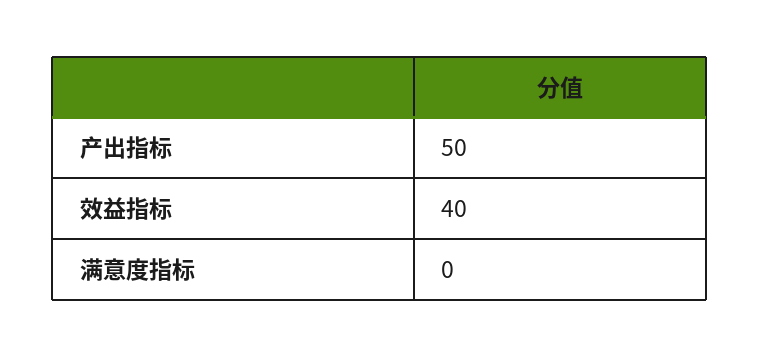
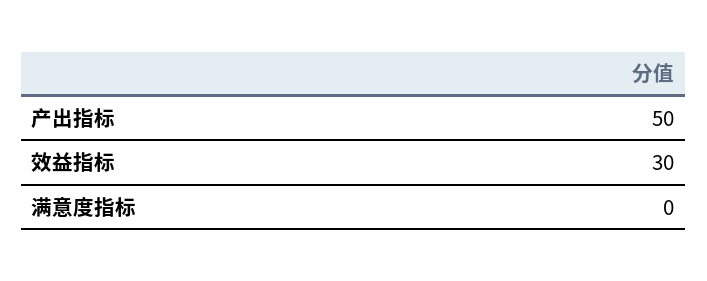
效益指标: 40 -> 30

